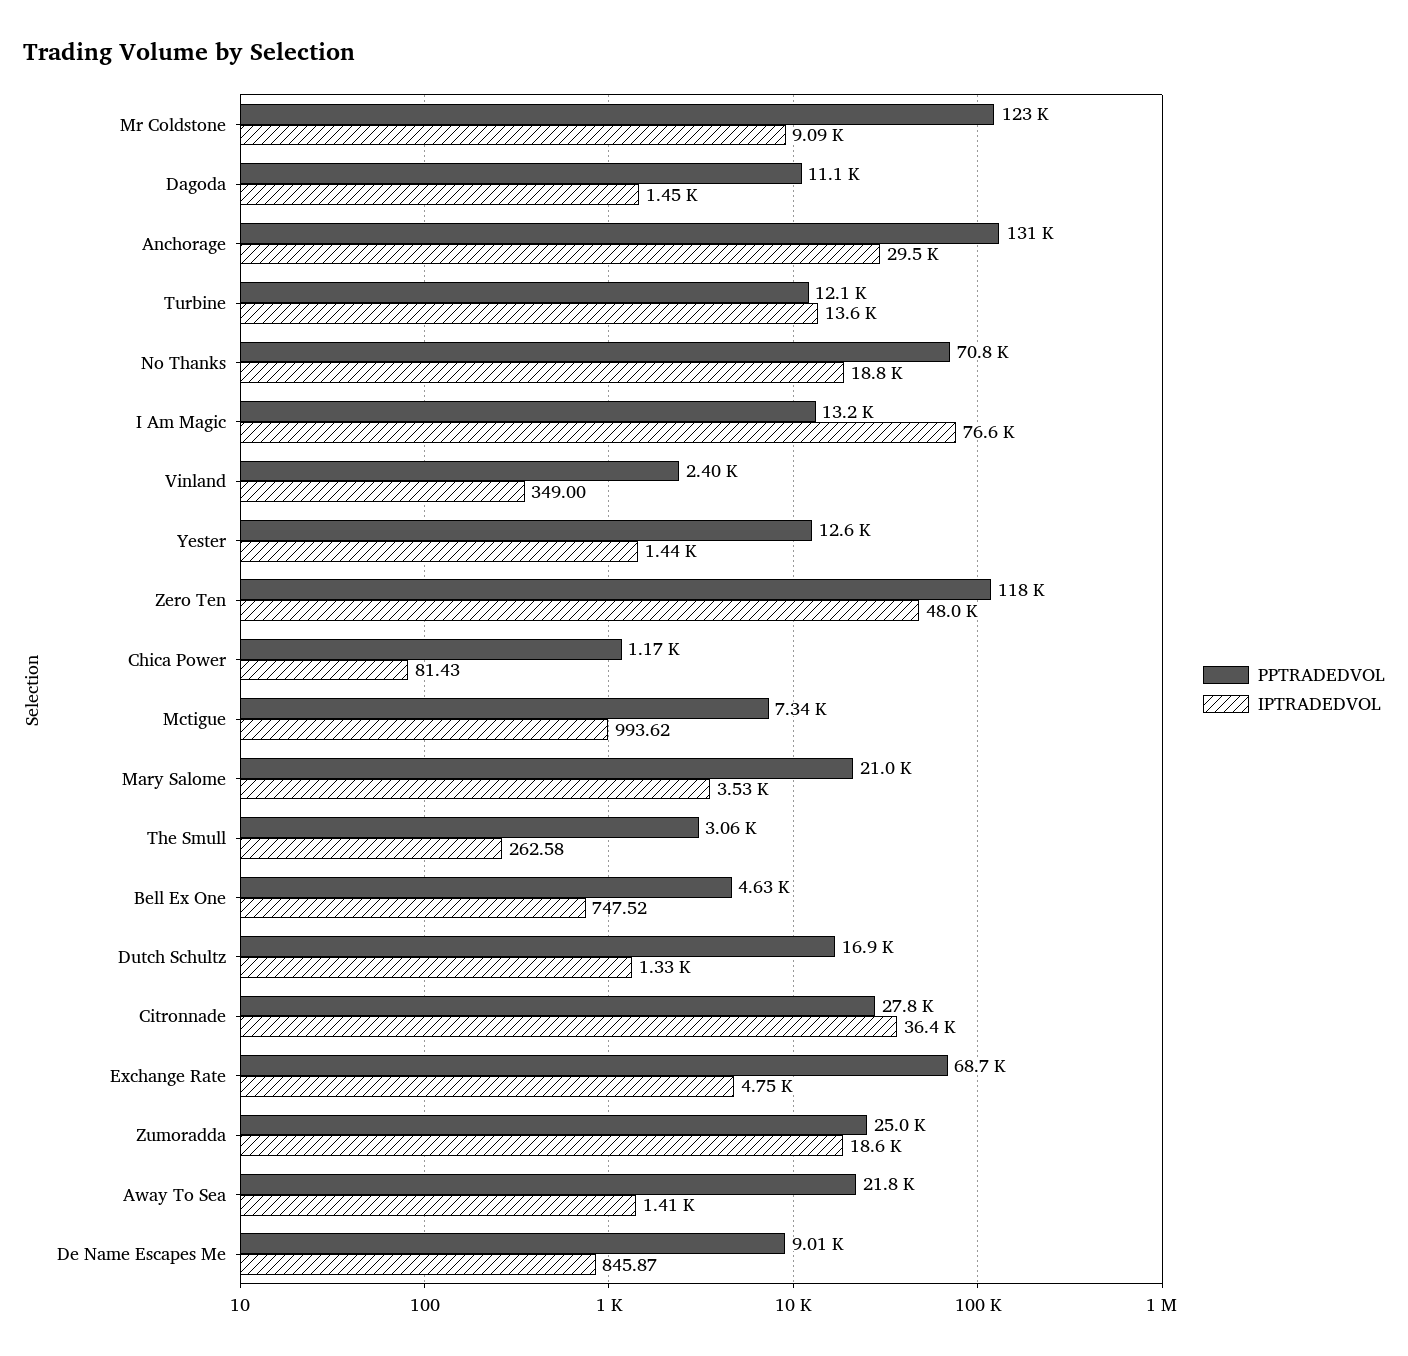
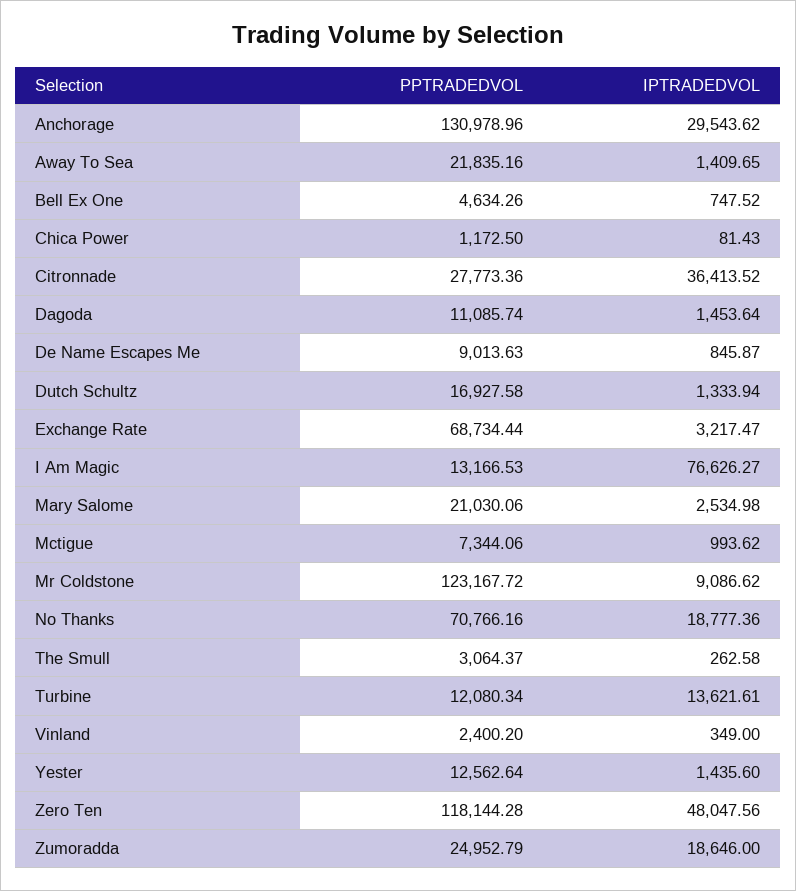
IPTRADEDVOL, Mary Salome: 3530 -> 2534.98
IPTRADEDVOL, Exchange Rate: 4750 -> 3217.47

